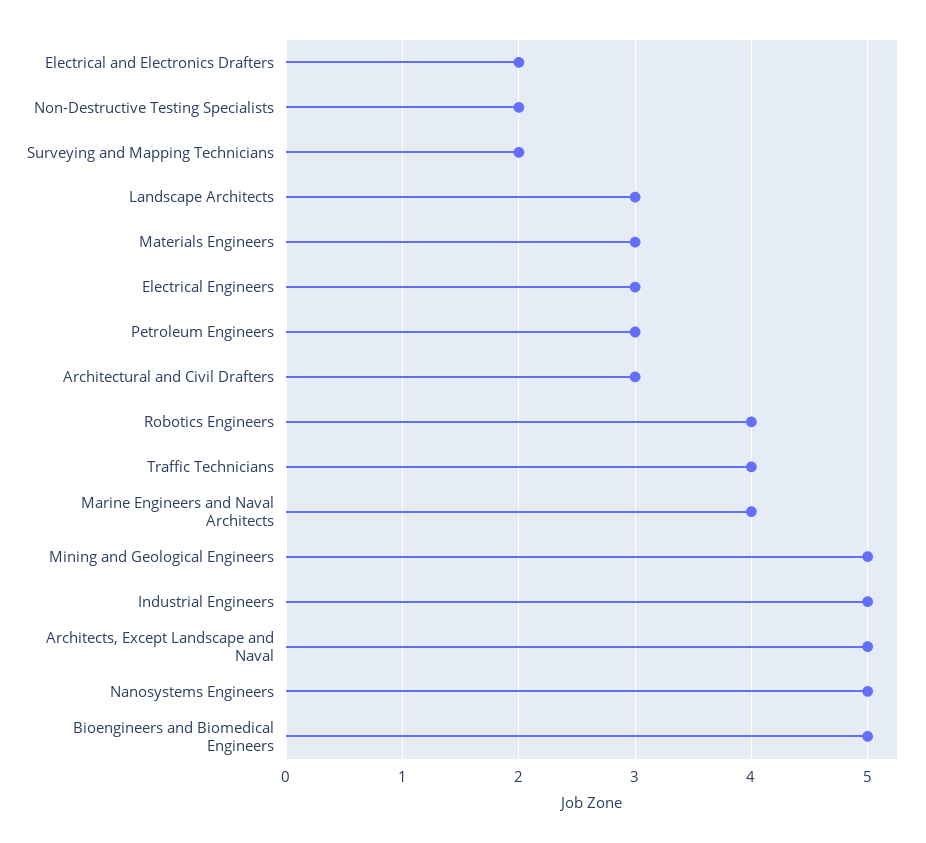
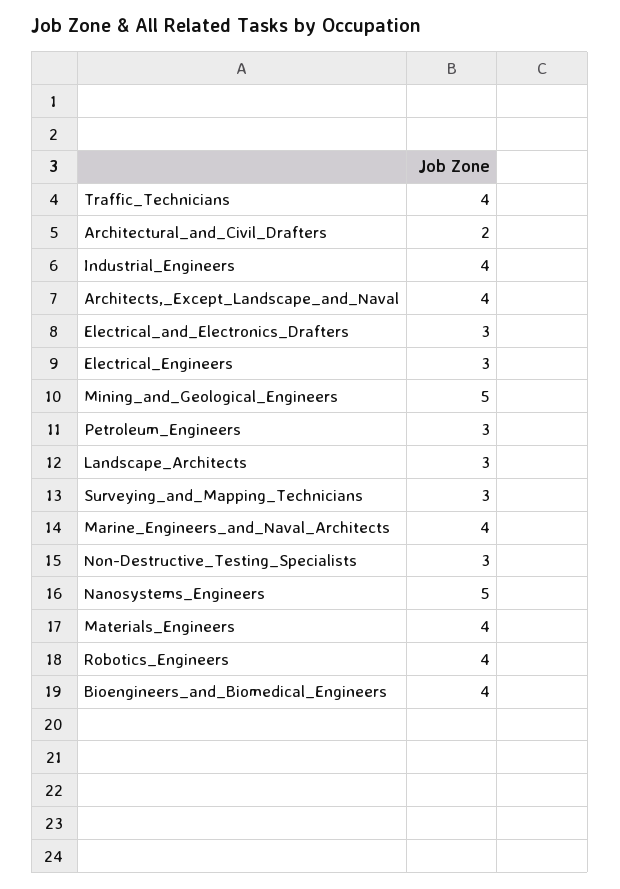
Electrical and Electronics Drafters: 2 -> 3
Non-Destructive Testing Specialists: 2 -> 3
Surveying and Mapping Technicians: 2 -> 3
Materials Engineers: 3 -> 4
Architectural and Civil Drafters: 3 -> 2
Industrial Engineers: 5 -> 4
Architects, Except Landscape and Naval: 5 -> 4
Bioengineers and Biomedical Engineers: 5 -> 4

